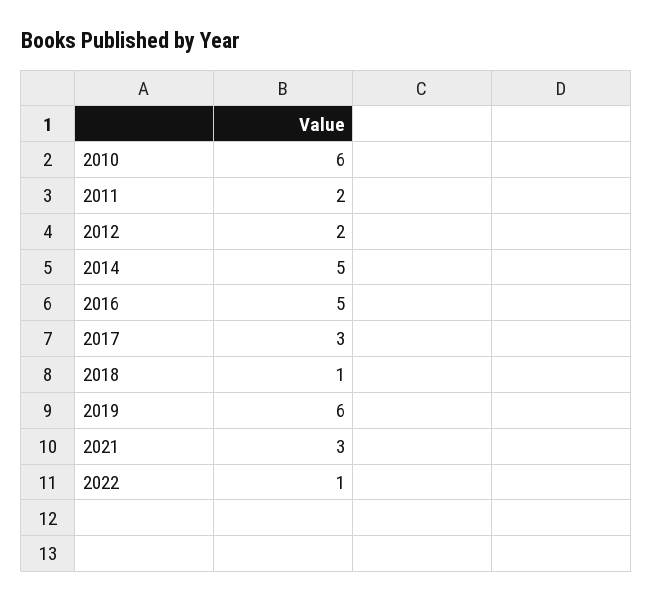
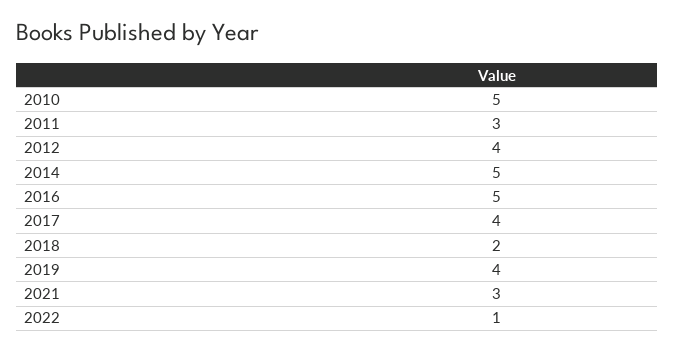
2010: 6 -> 5
2011: 2 -> 3
2012: 2 -> 4
2017: 3 -> 4
2018: 1 -> 2
2019: 6 -> 4

